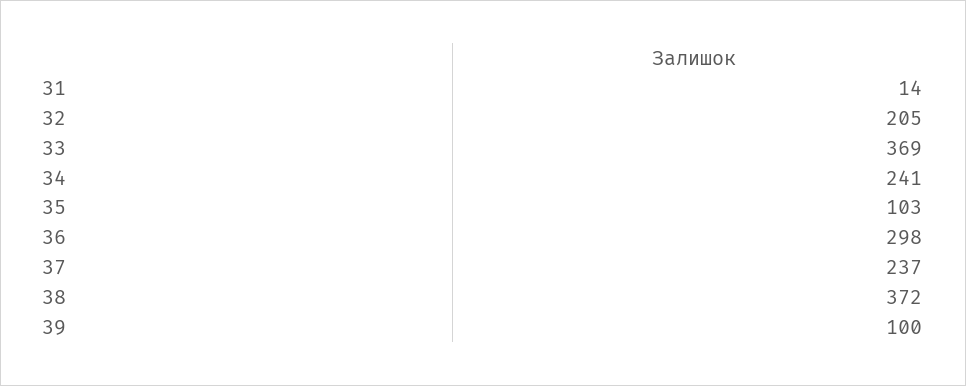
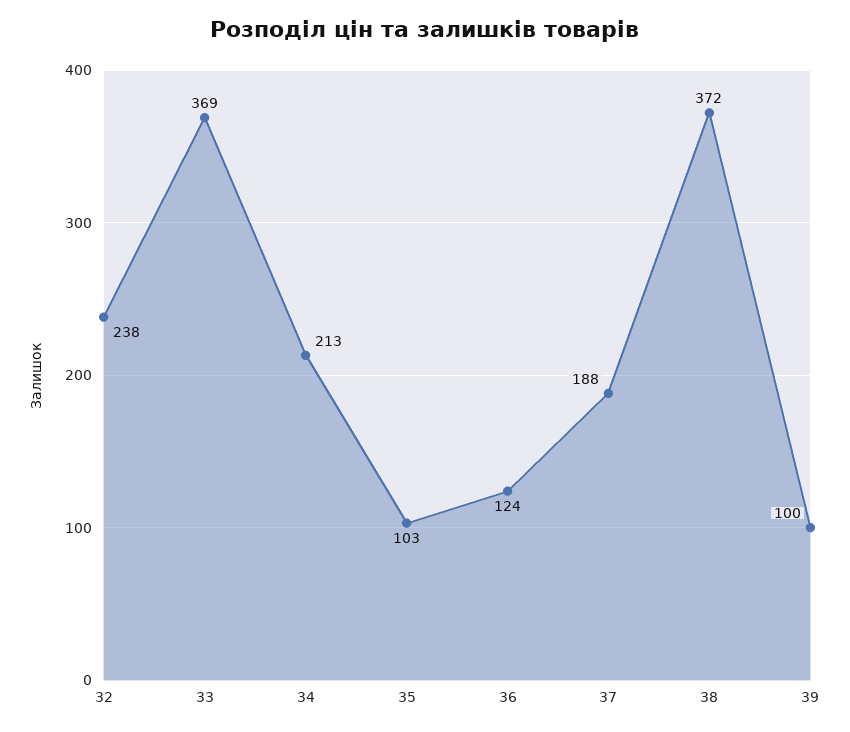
31: 14 -> none
32: 205 -> 238
34: 241 -> 213
36: 298 -> 124
37: 237 -> 188

